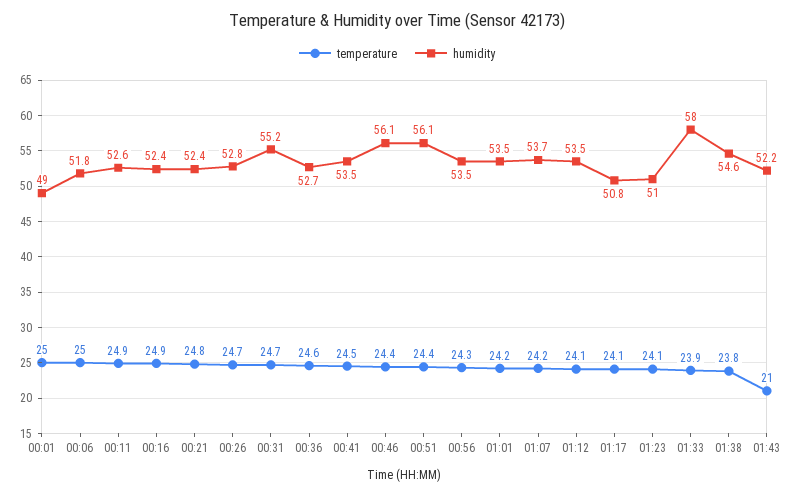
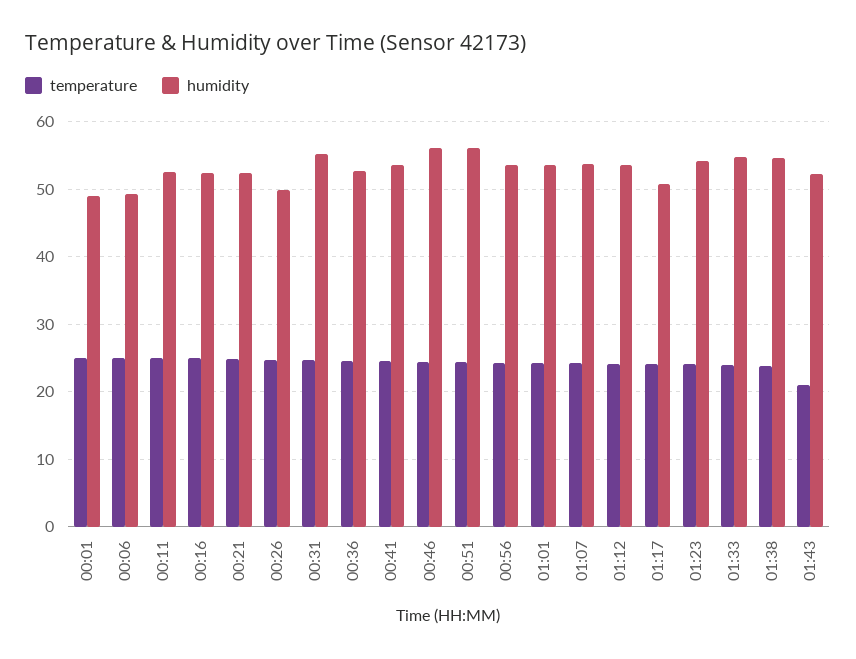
humidity, 00:06: 51.8 -> 49
humidity, 00:26: 52.8 -> 50
humidity, 01:23: 51 -> 54
humidity, 01:33: 58 -> 55

